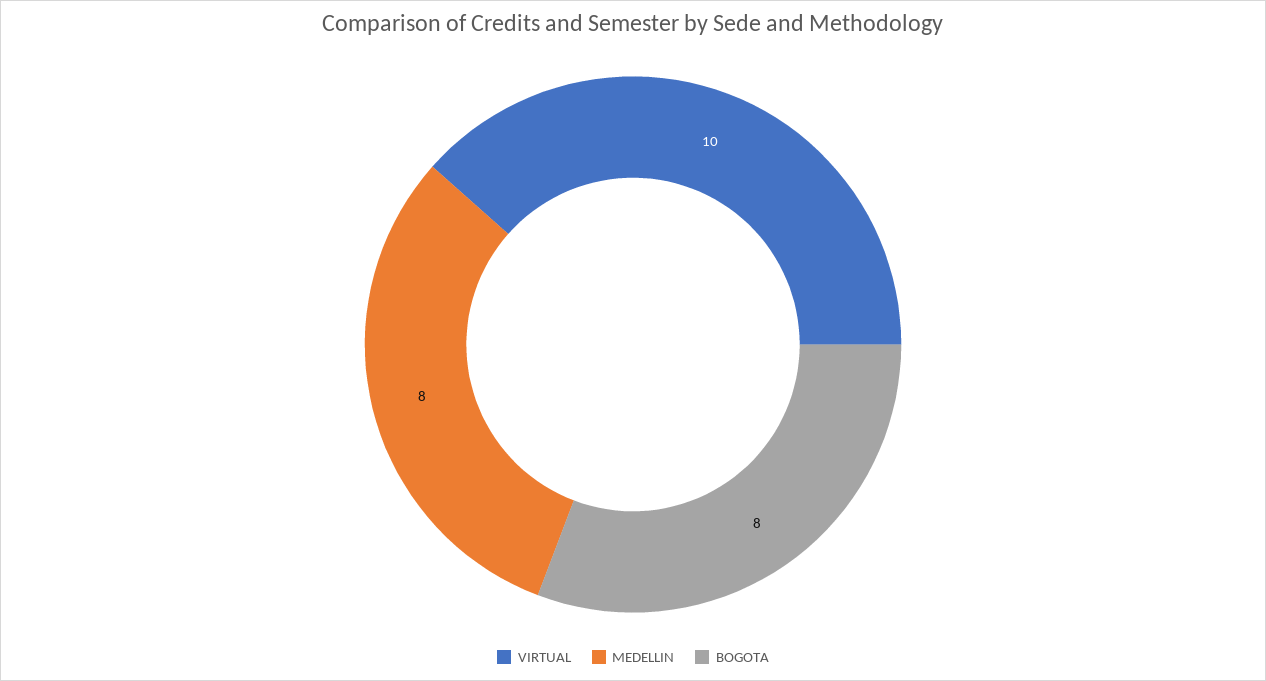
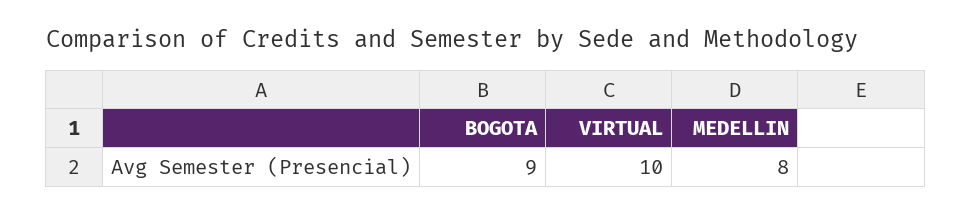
BOGOTA: 8 -> 9

